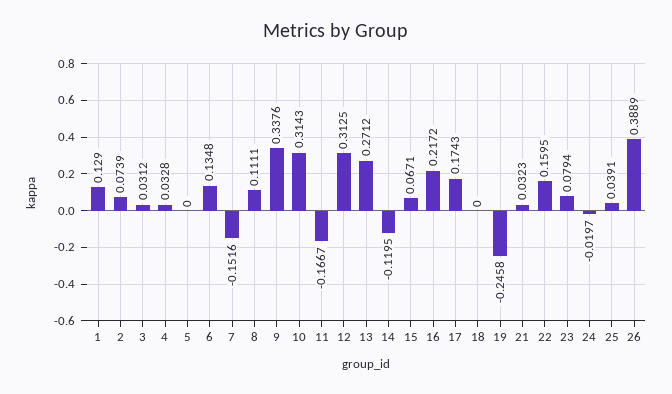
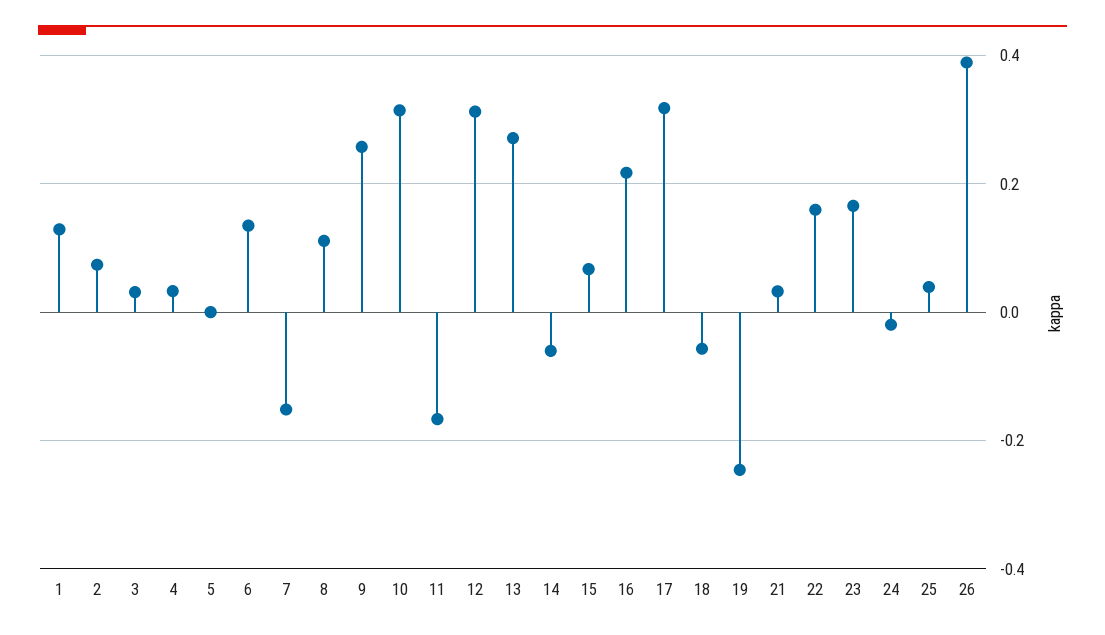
9: 0.3376 -> 0.26
14: -0.1195 -> -0.06
17: 0.1743 -> 0.32
18: 0 -> -0.06
23: 0.0794 -> 0.16

